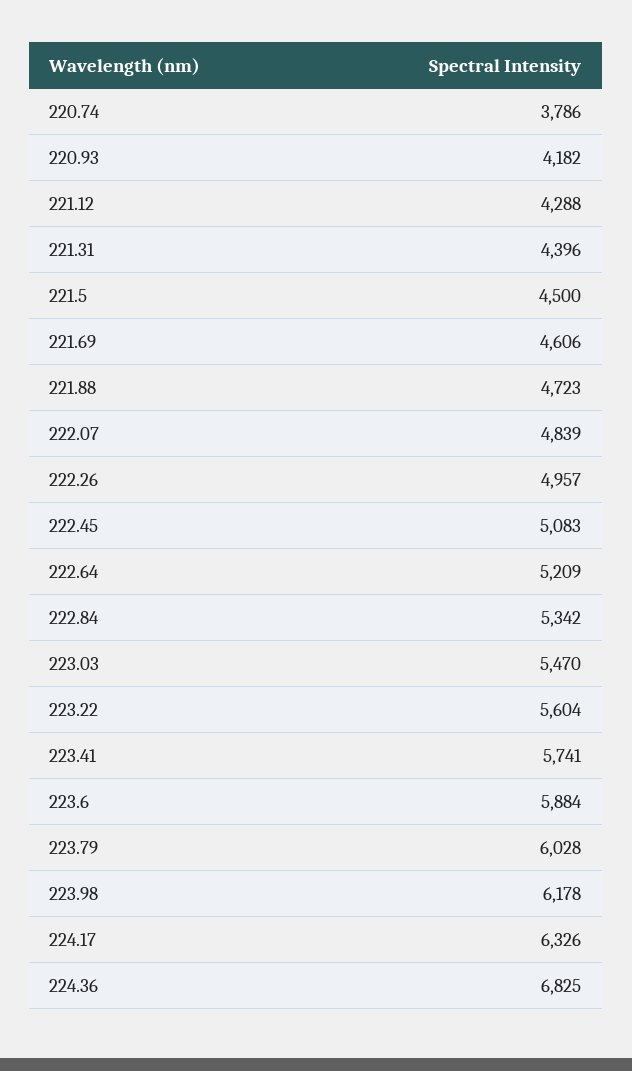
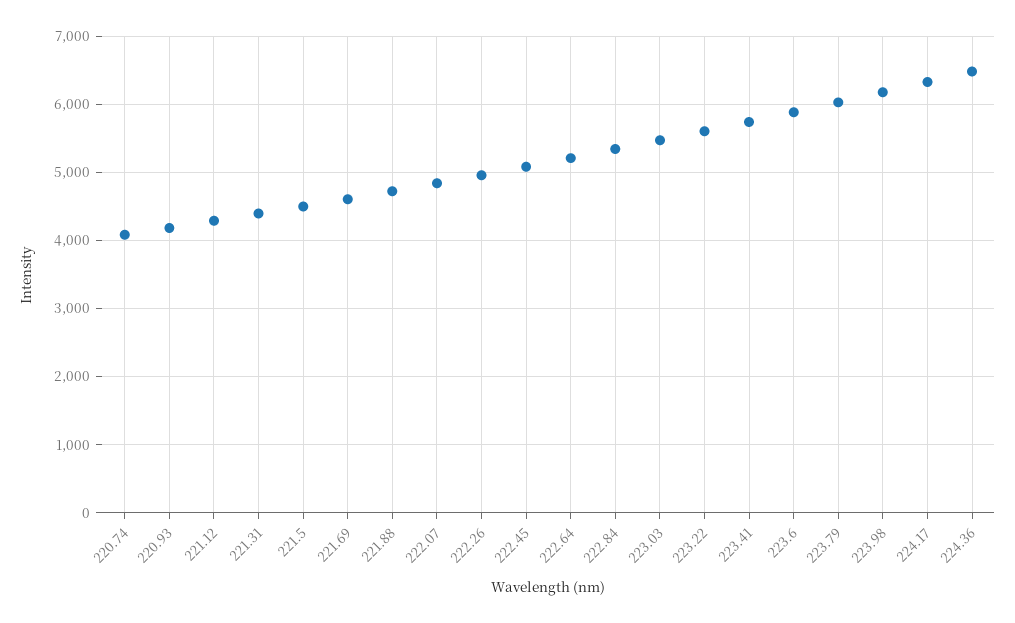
220.74: 3786 -> 4100
224.36: 6825 -> 6500

